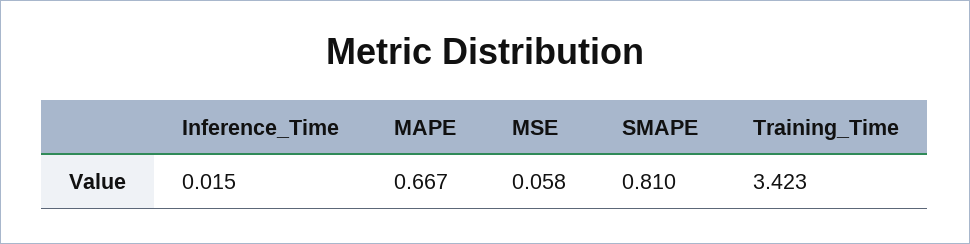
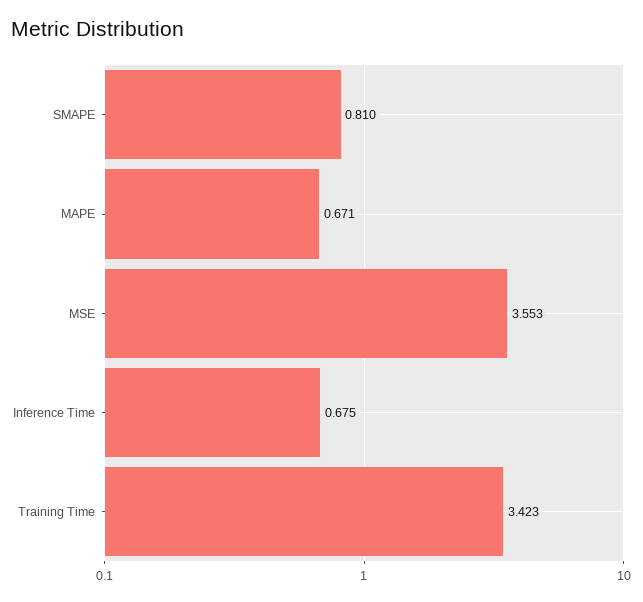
Inference_Time: 0.015 -> 0.675
MAPE: 0.667 -> 0.671
MSE: 0.058 -> 3.553

